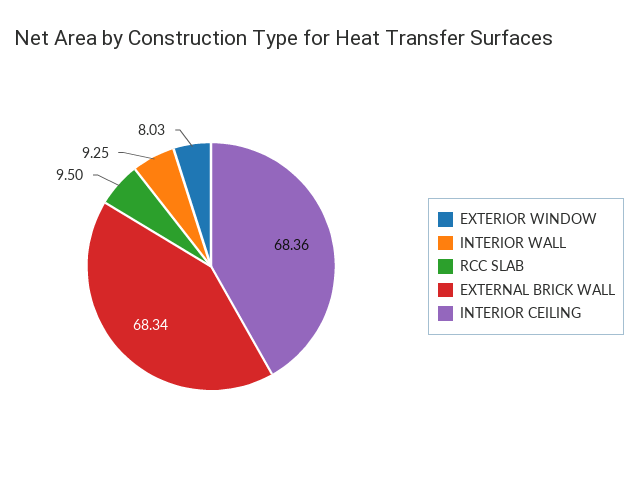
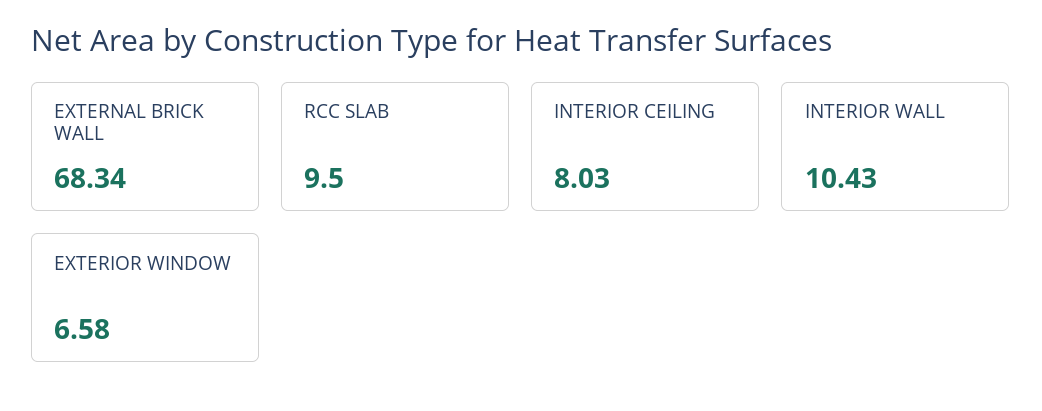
EXTERIOR WINDOW: 8.03 -> 6.58
INTERIOR WALL: 9.25 -> 10.43
INTERIOR CEILING: 68.36 -> 8.03

